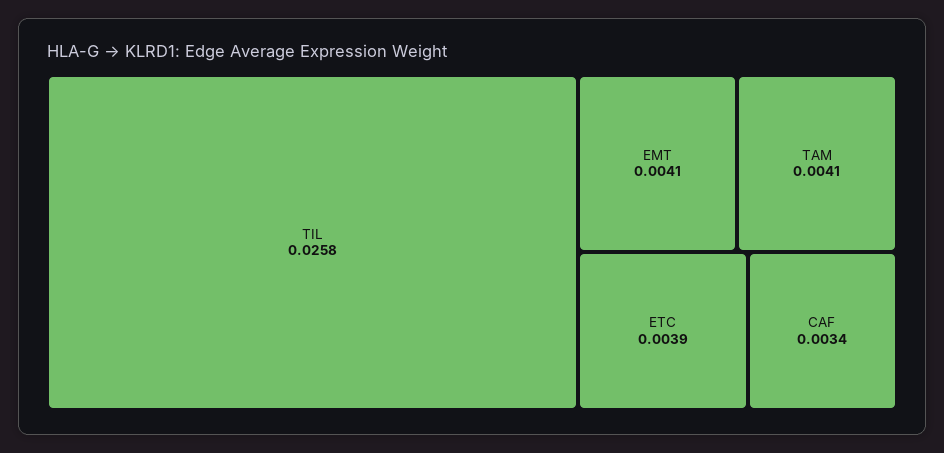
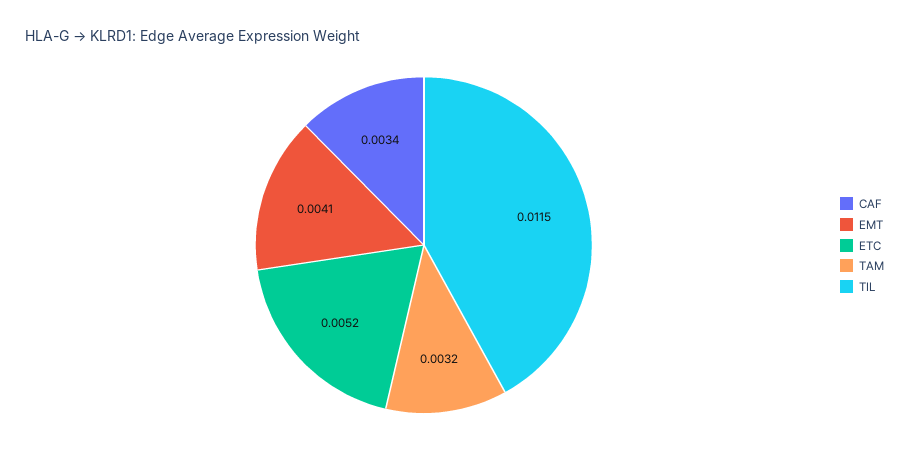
TIL: 0.0258 -> 0.0115
TAM: 0.0041 -> 0.0032
ETC: 0.0039 -> 0.0052

